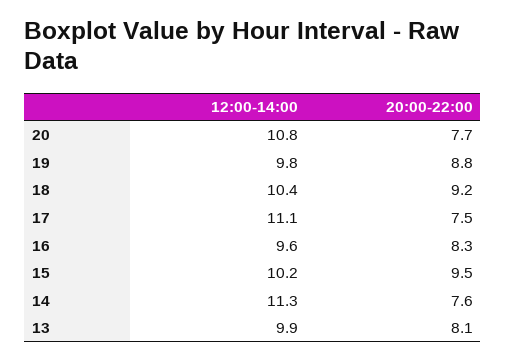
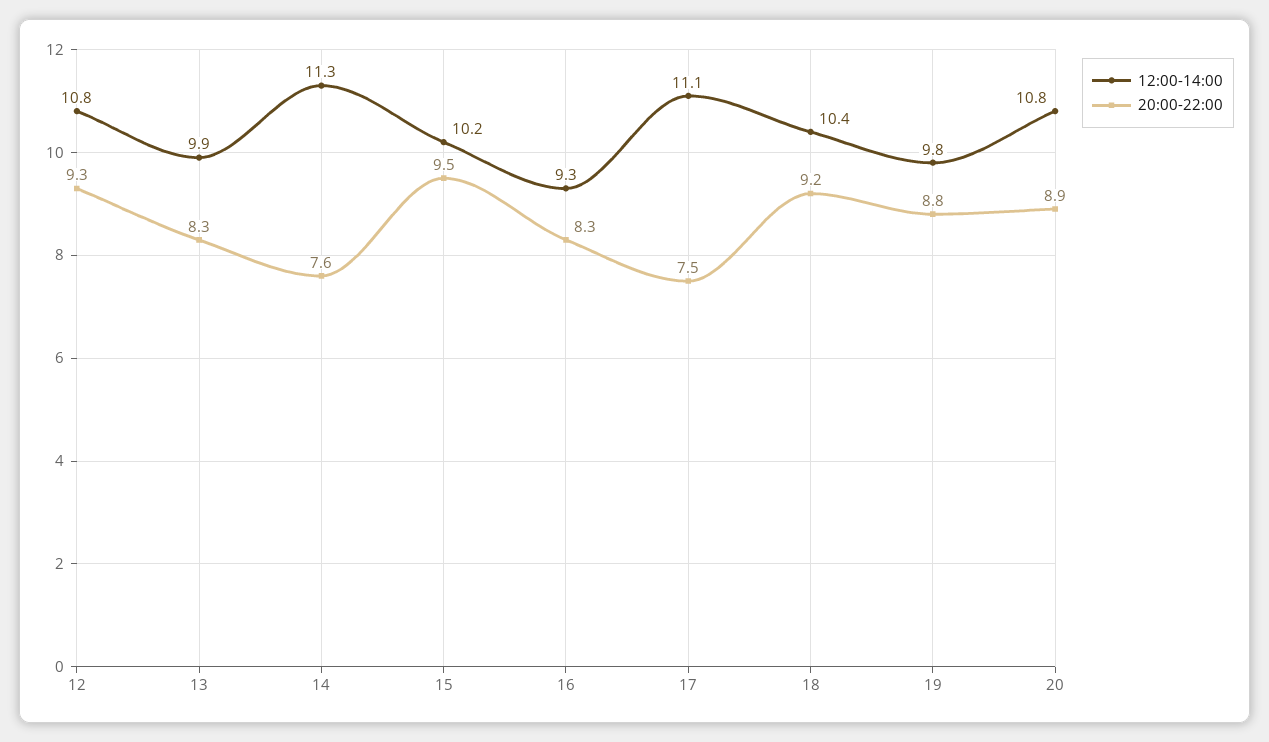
20:00-22:00, 20: 7.7 -> 8.9
12:00-14:00, 16: 9.6 -> 9.3
20:00-22:00, 13: 8.1 -> 8.3
12:00-14:00, 12: none -> 10.8
20:00-22:00, 12: none -> 9.3

